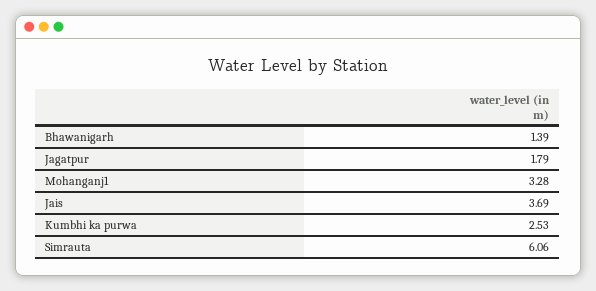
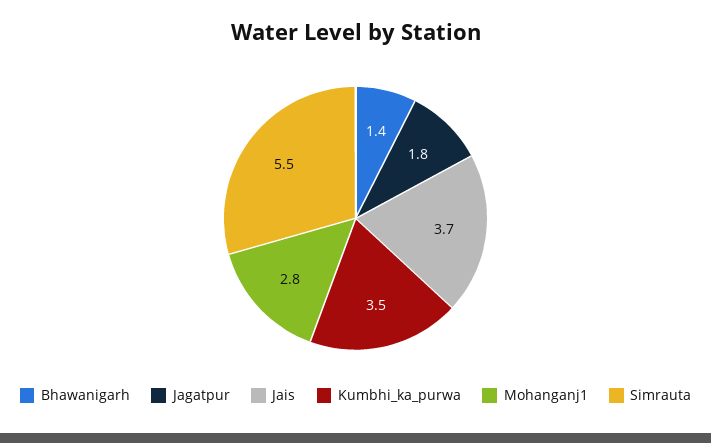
Mohanganj1: 3.28 -> 2.8
Kumbhi ka purwa: 2.53 -> 3.5
Simrauta: 6.06 -> 5.5

